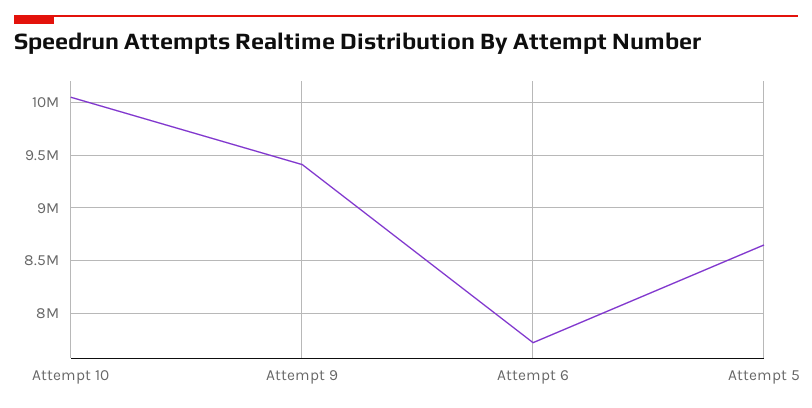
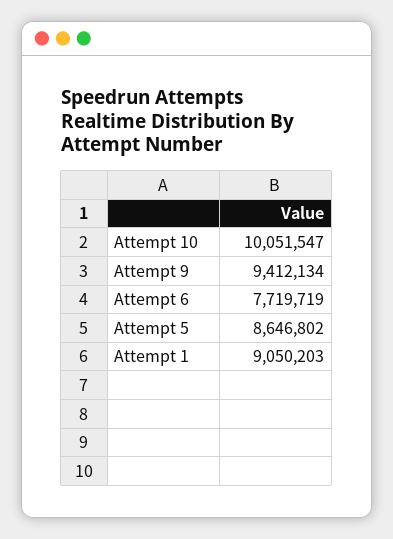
Attempt 1: none -> 9050203

